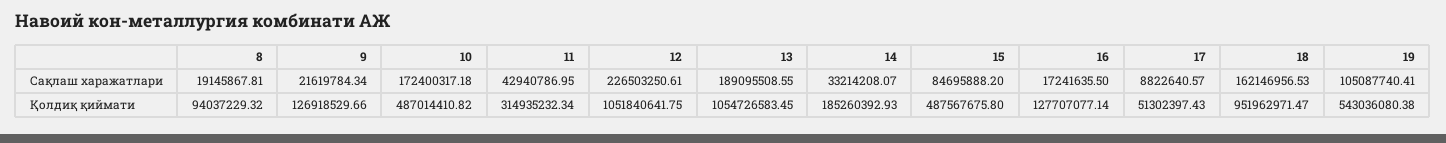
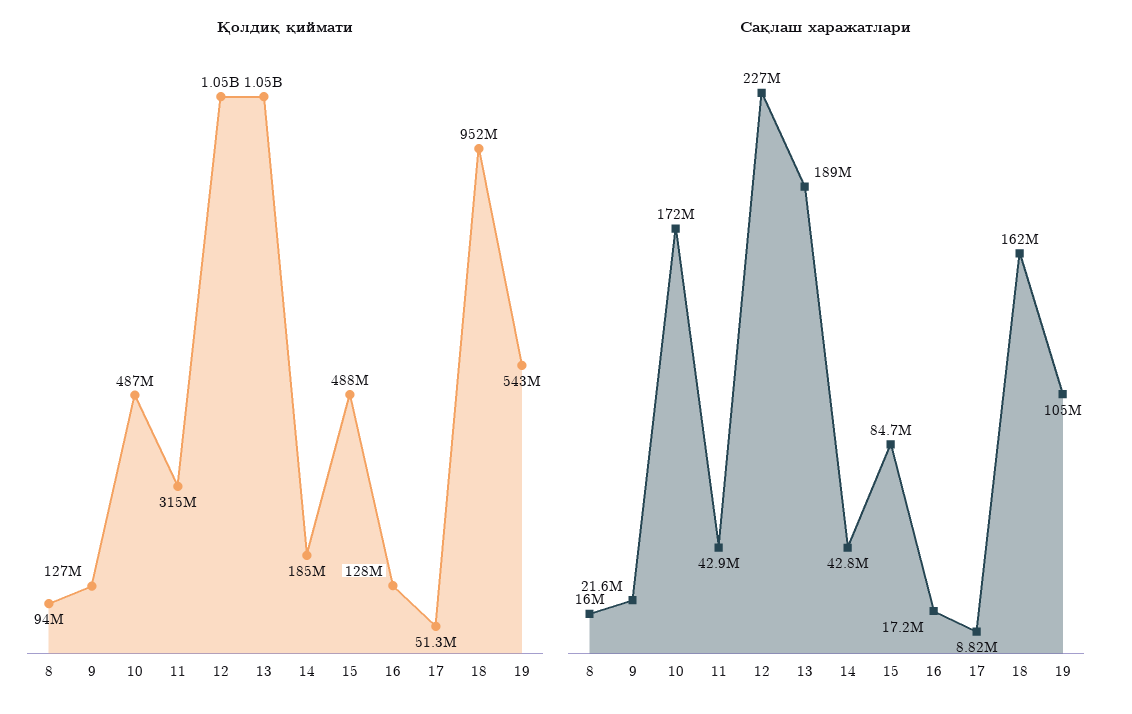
Сақлаш харажатлари, 8: 19145867.81 -> 16000000
Сақлаш харажатлари, 14: 33214208.07 -> 42800000

